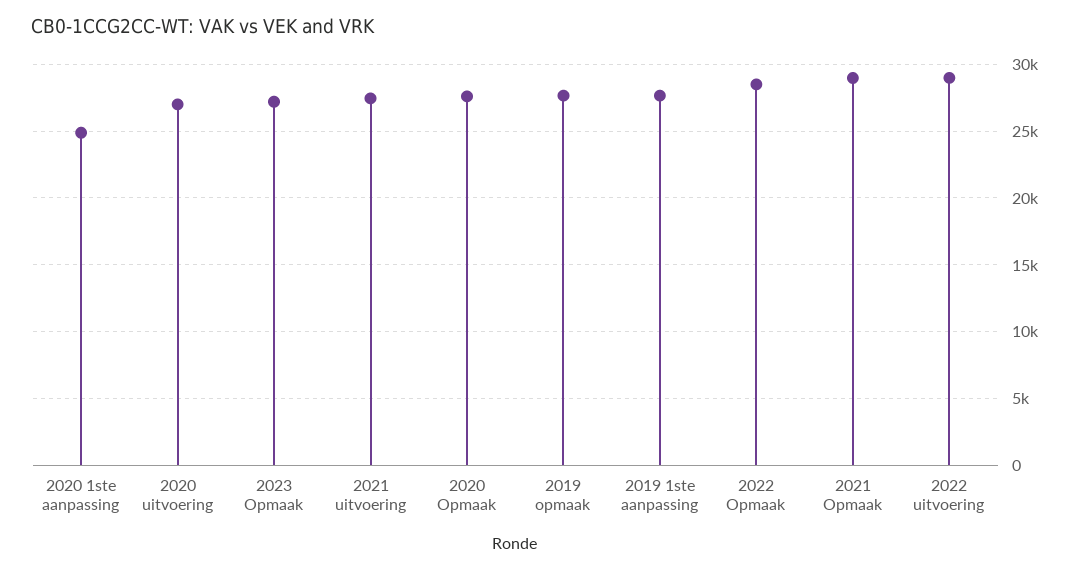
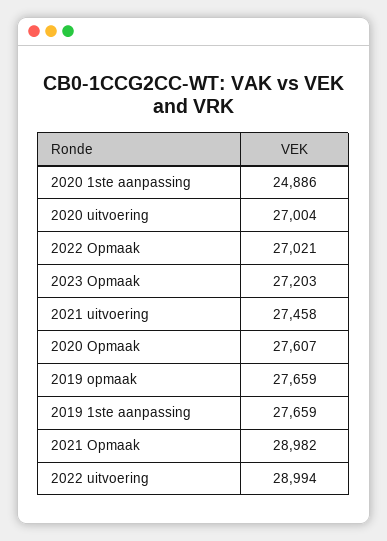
2022 Opmaak: 28500 -> 27021

